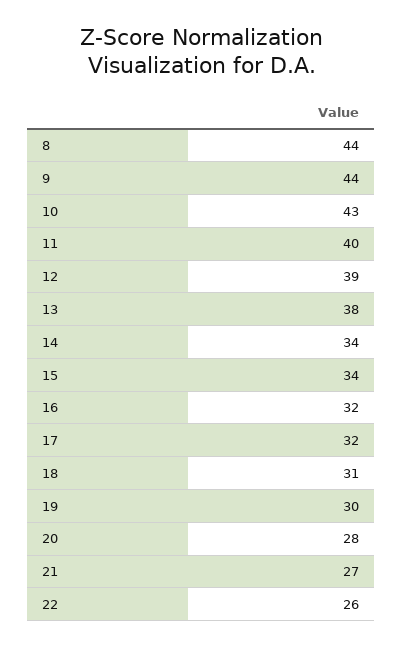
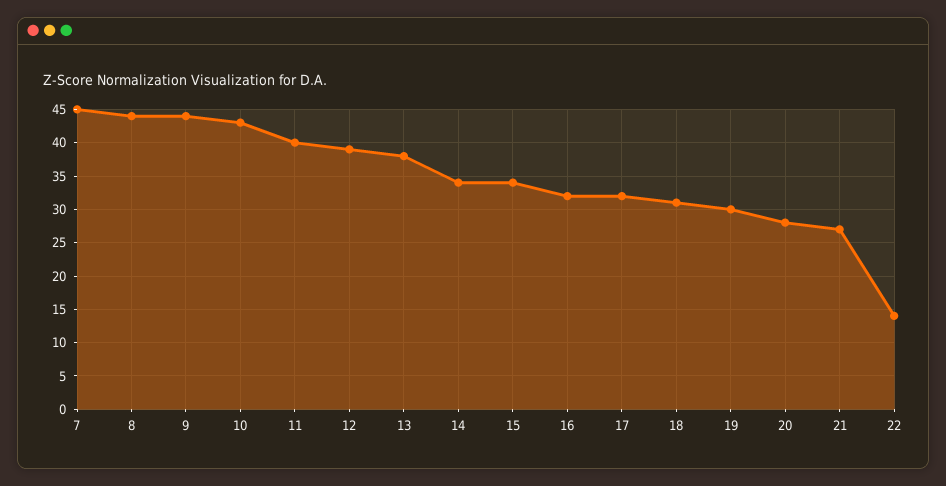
22: 26 -> 14
7: none -> 45

